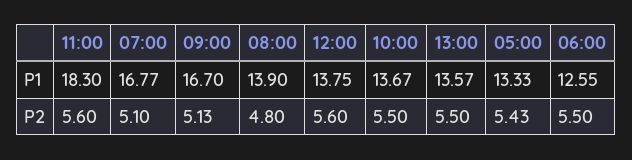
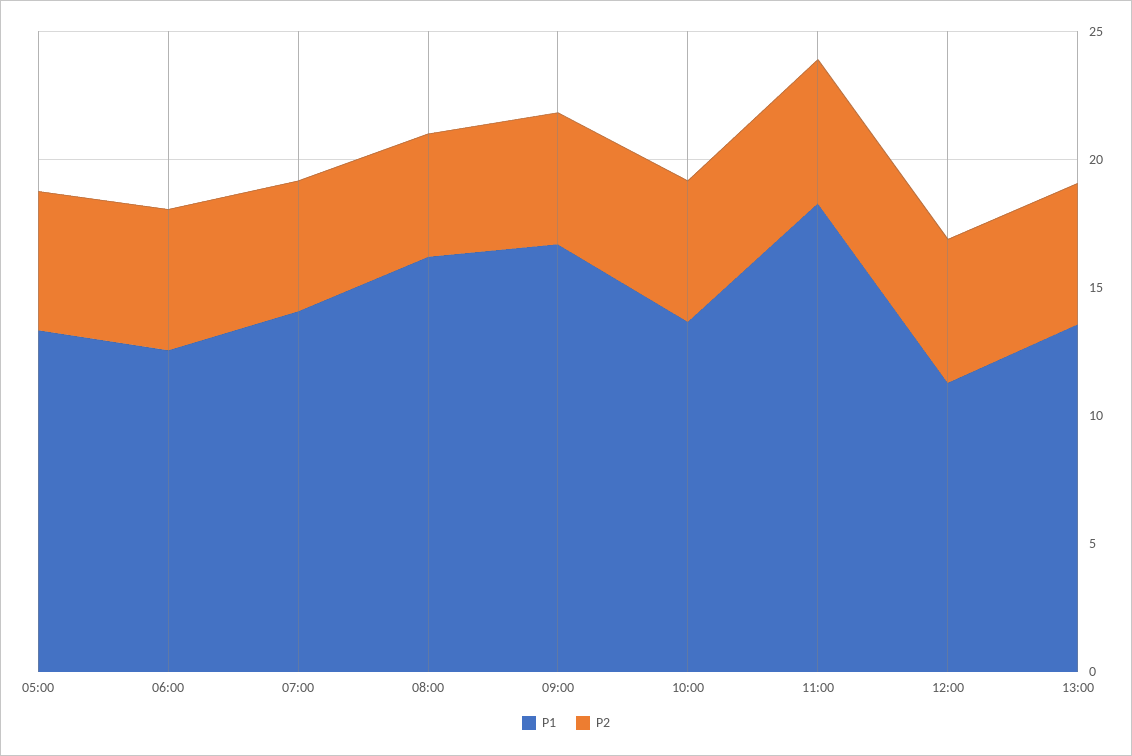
P1, 07:00: 16.77 -> 14
P1, 08:00: 13.9 -> 16
P1, 12:00: 13.75 -> 11

